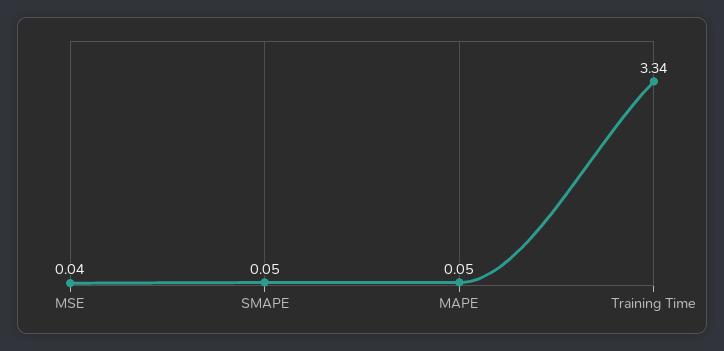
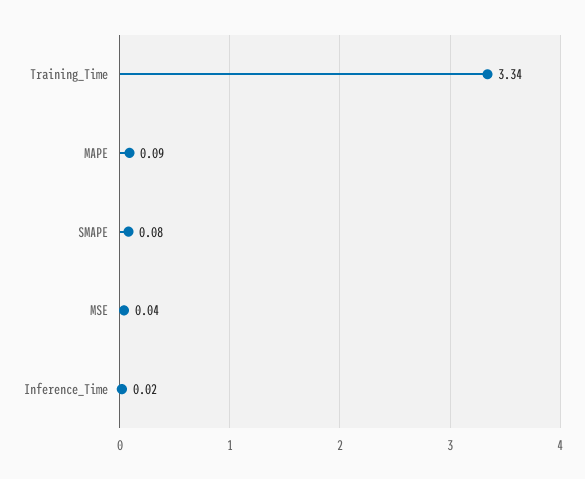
SMAPE: 0.05 -> 0.08
MAPE: 0.05 -> 0.09
Inference_Time: none -> 0.02

